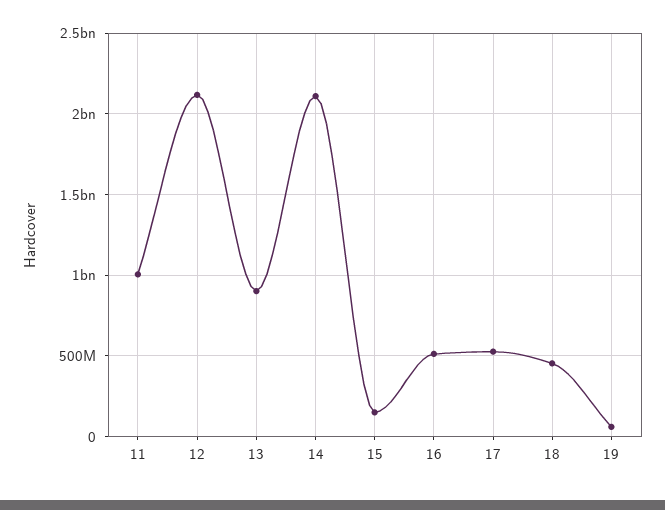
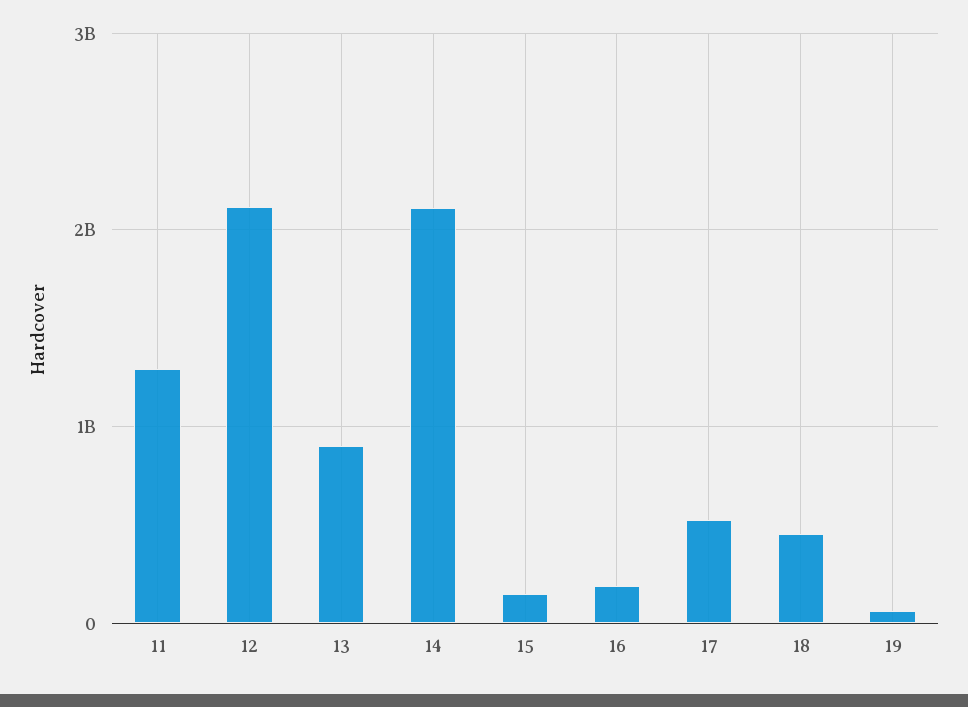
11: 1000000000 -> 1300000000
16: 500000000 -> 200000000

